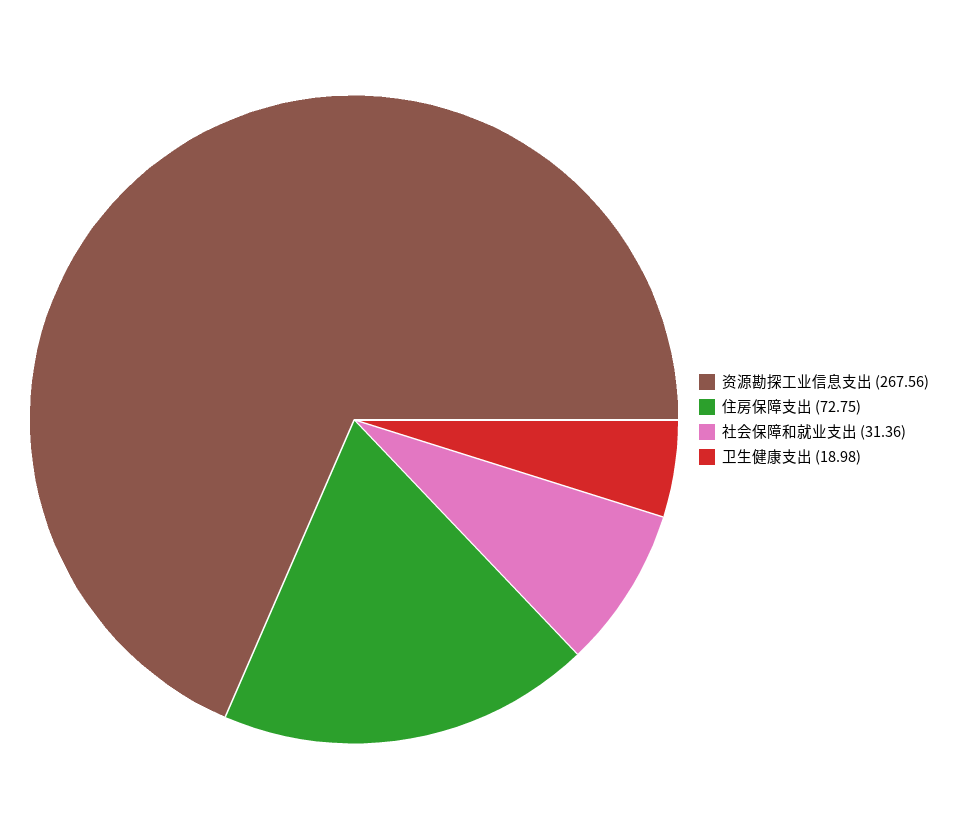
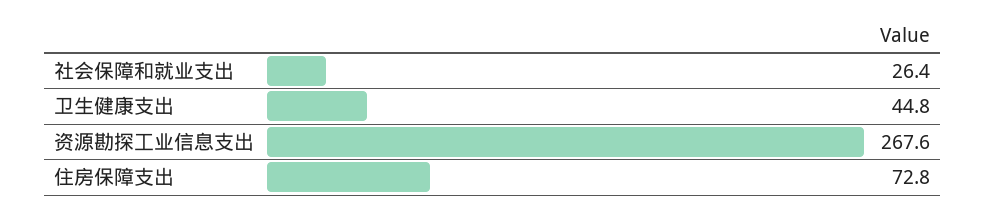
社会保障和就业支出: 31.36 -> 26.4
卫生健康支出: 18.98 -> 44.8

